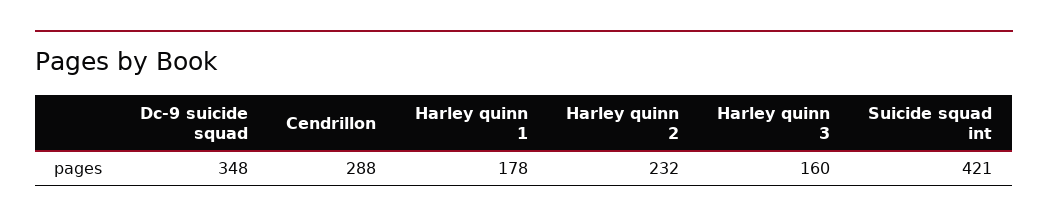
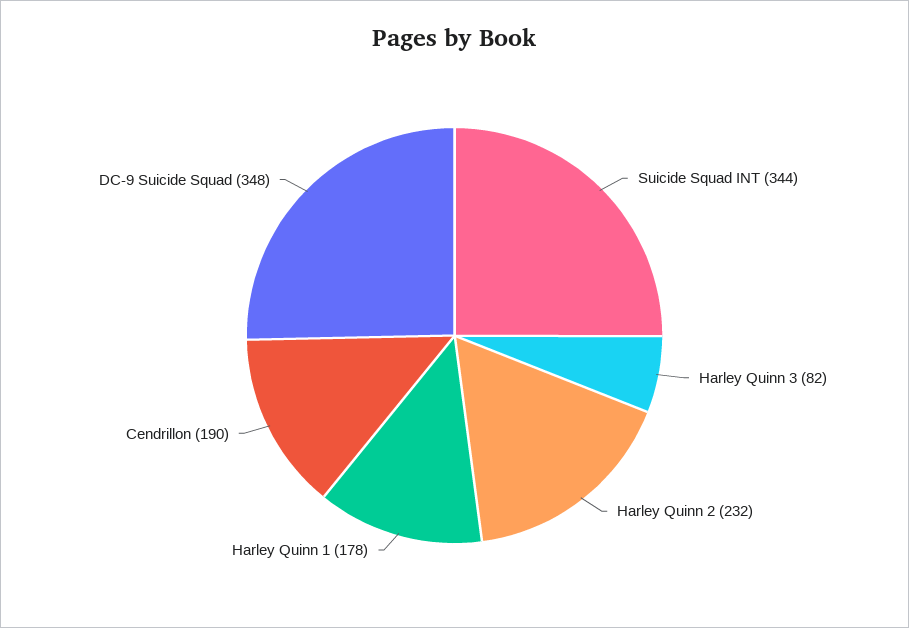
Cendrillon: 288 -> 190
Harley quinn 3: 160 -> 82
Suicide squad int: 421 -> 344

